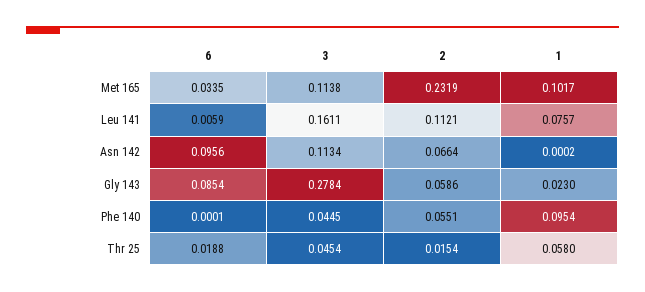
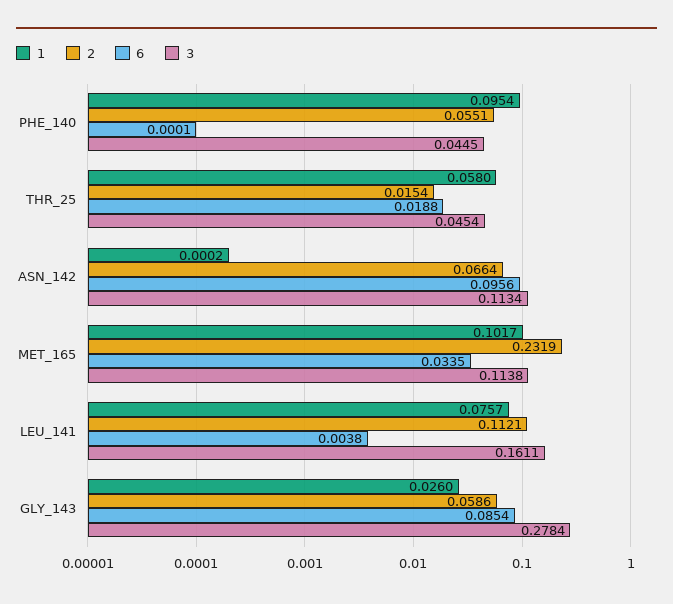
6, Leu 141: 0.0059 -> 0.0038
1, Gly 143: 0.023 -> 0.026

